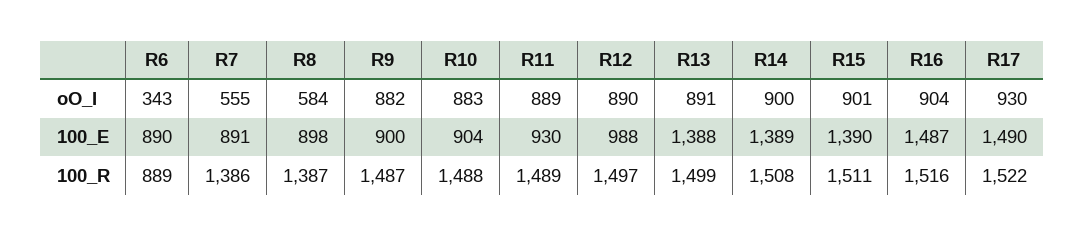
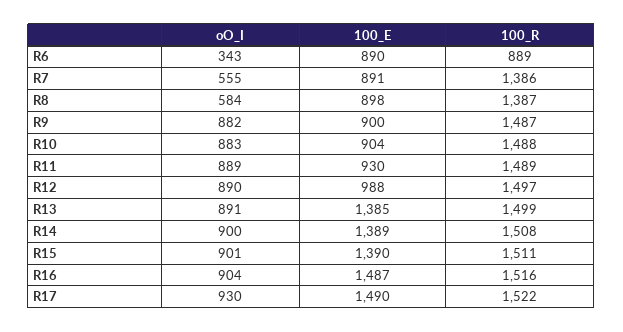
R13, 100_E: 1388 -> 1385

